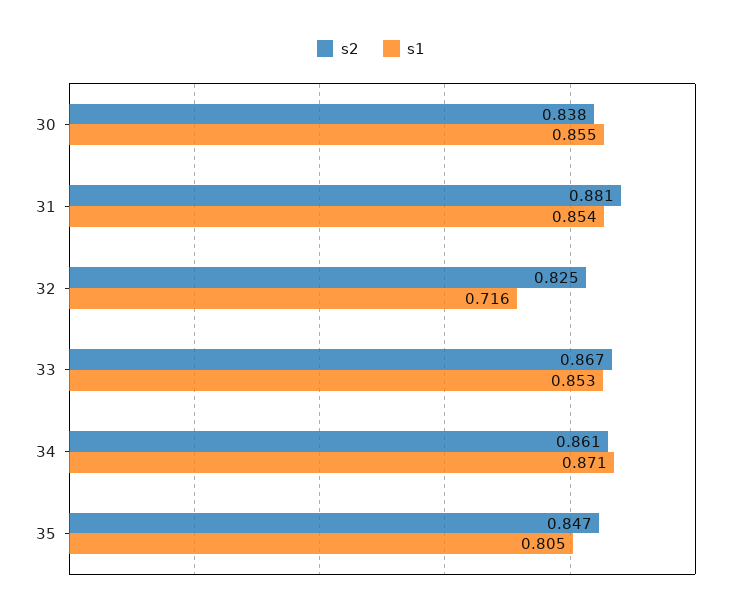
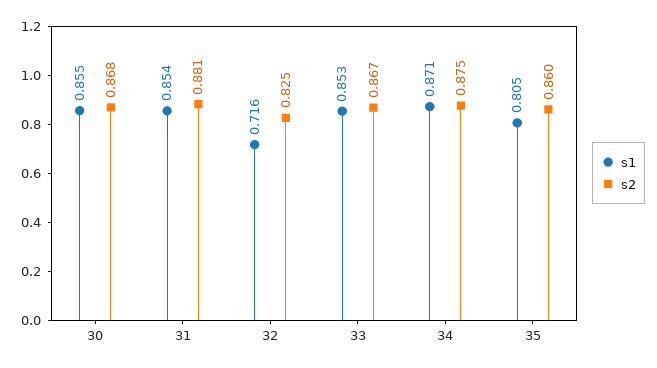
s2, 30: 0.838 -> 0.868
s2, 34: 0.861 -> 0.875
s2, 35: 0.847 -> 0.86

